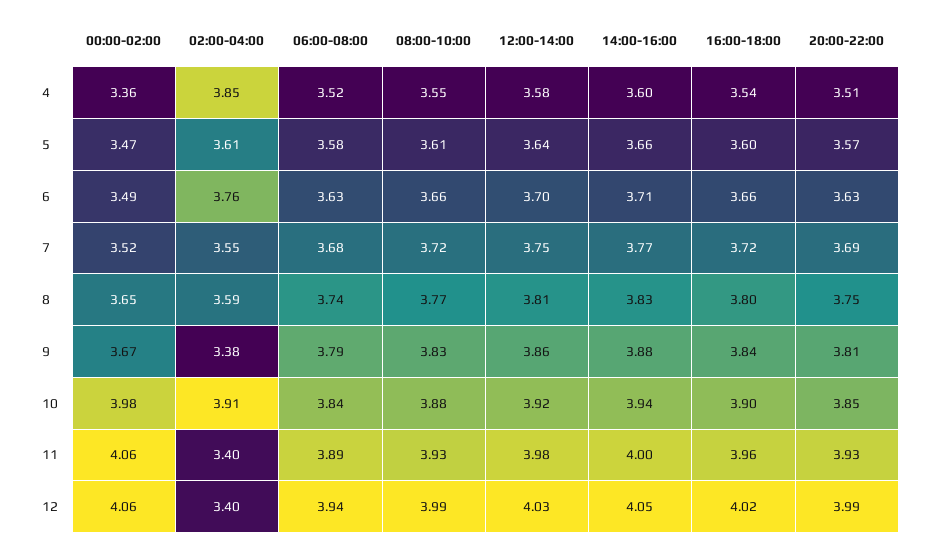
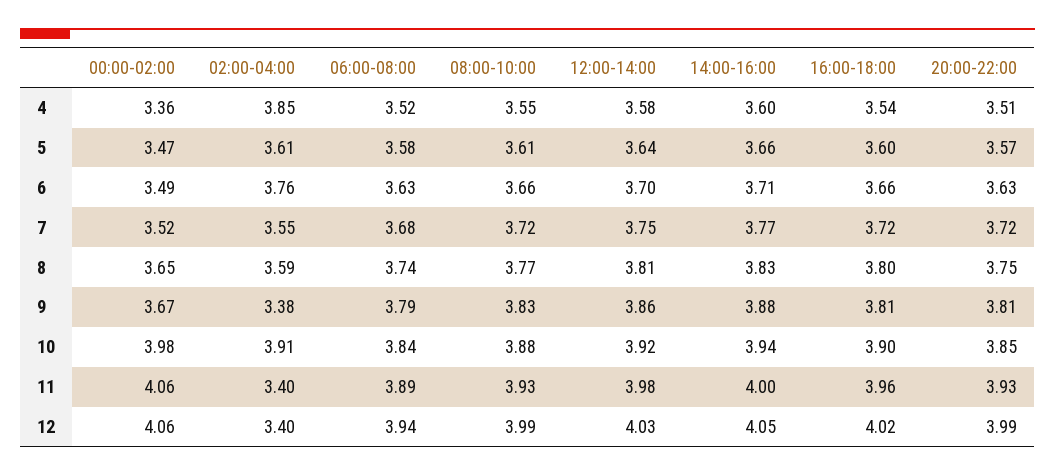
20:00-22:00, 7: 3.69 -> 3.72
16:00-18:00, 9: 3.84 -> 3.81

